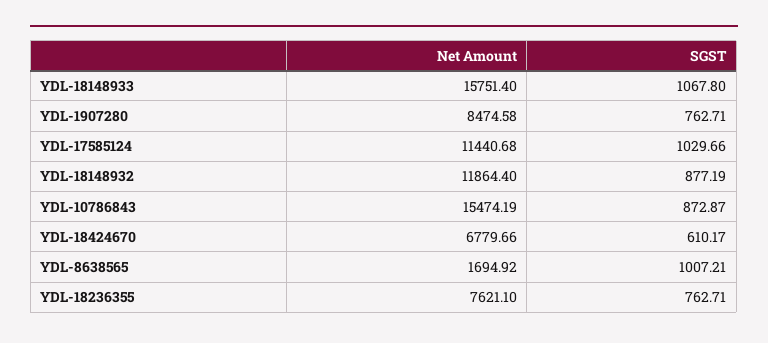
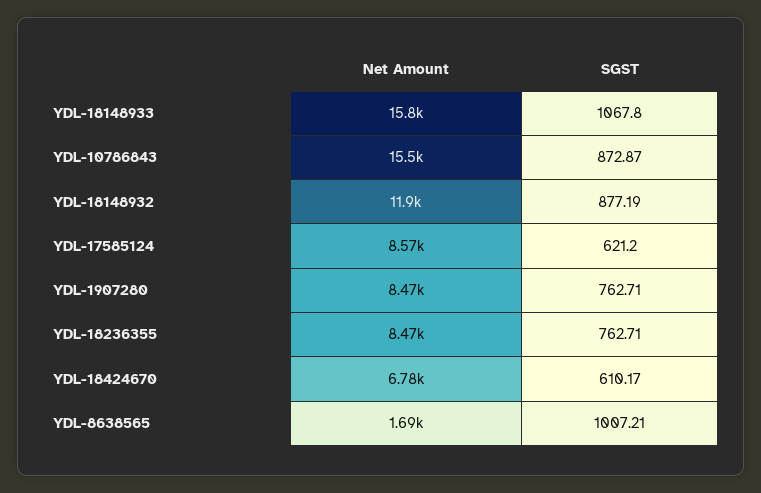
Net Amount, YDL-17585124: 11440.68 -> 8570
SGST, YDL-17585124: 1029.66 -> 621.2
Net Amount, YDL-18236355: 7621.1 -> 8470

